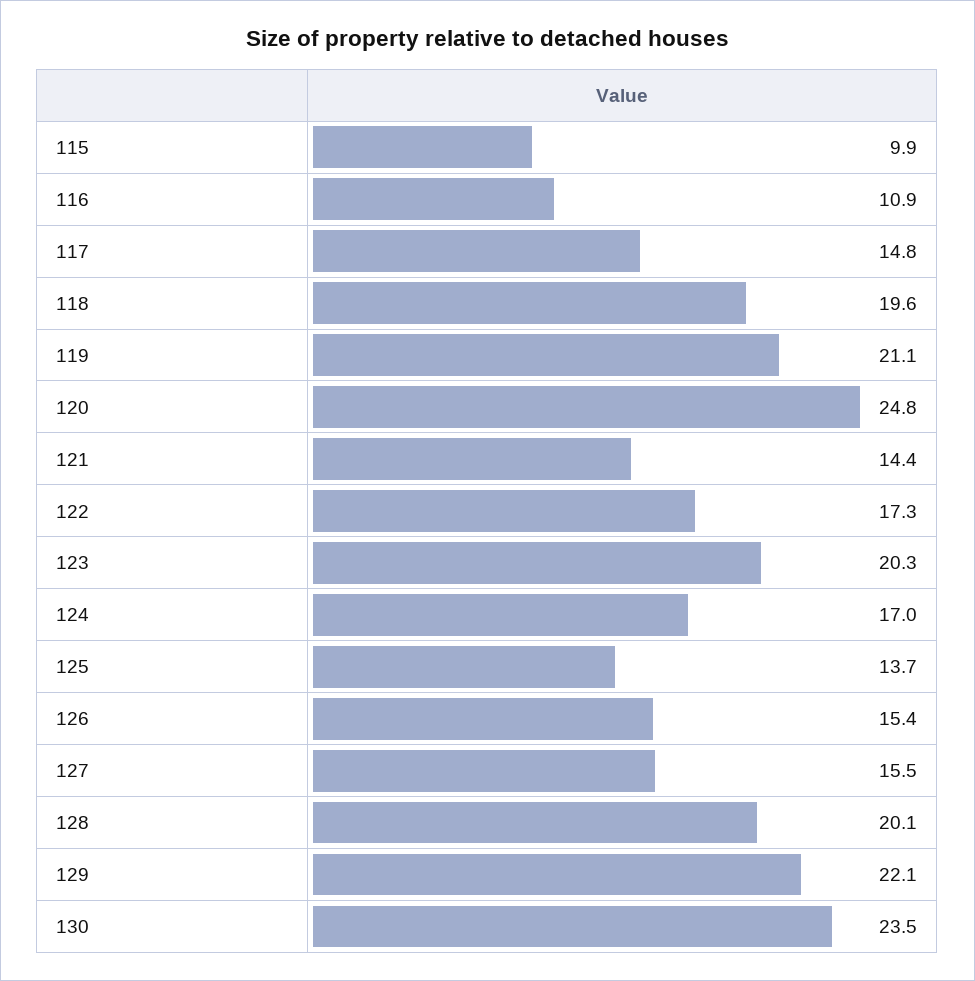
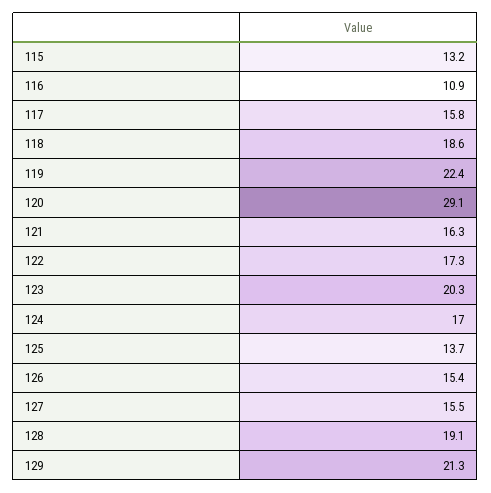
115: 9.9 -> 13.2
117: 14.8 -> 15.8
118: 19.6 -> 18.6
119: 21.1 -> 22.4
120: 24.8 -> 29.1
121: 14.4 -> 16.3
128: 20.1 -> 19.1
129: 22.1 -> 21.3
130: 23.5 -> none

